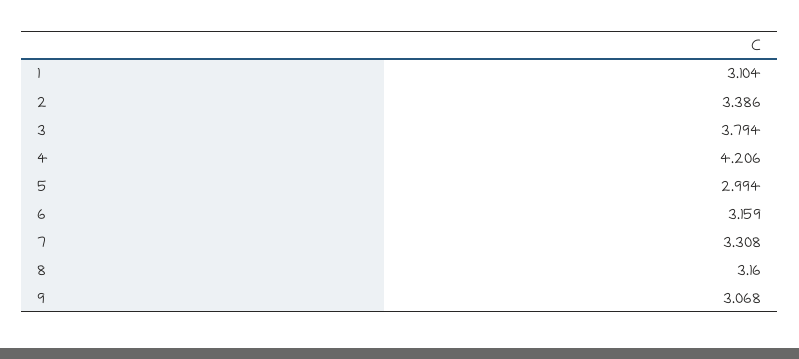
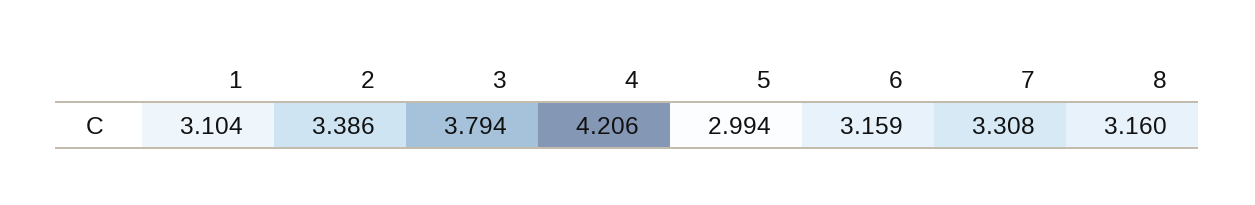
9: 3.068 -> none

